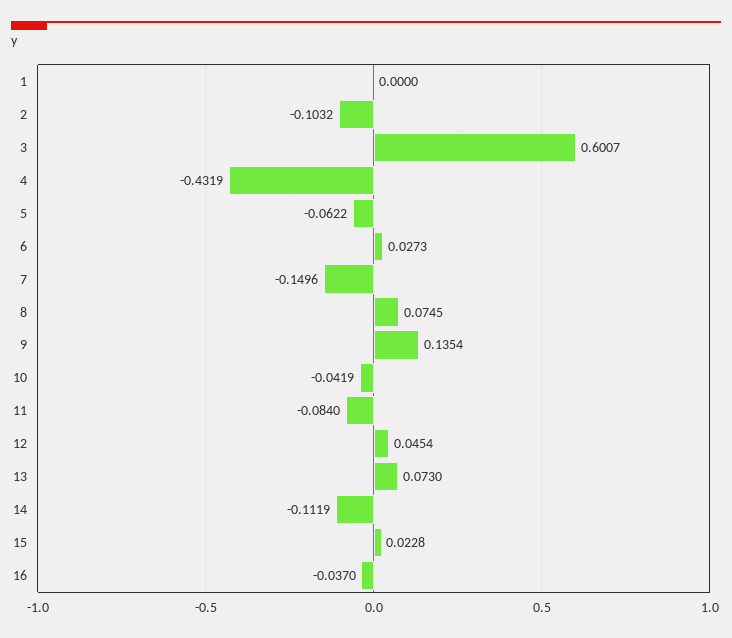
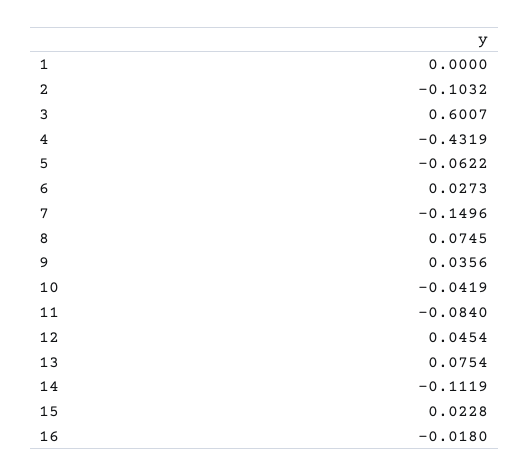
9: 0.1354 -> 0.0356
13: 0.073 -> 0.0754
16: -0.037 -> -0.018

